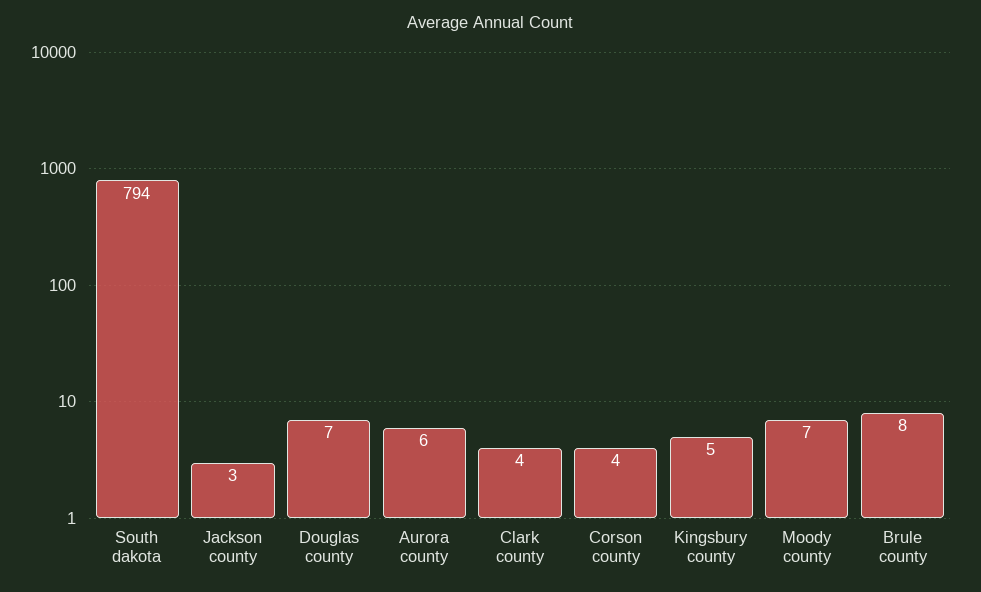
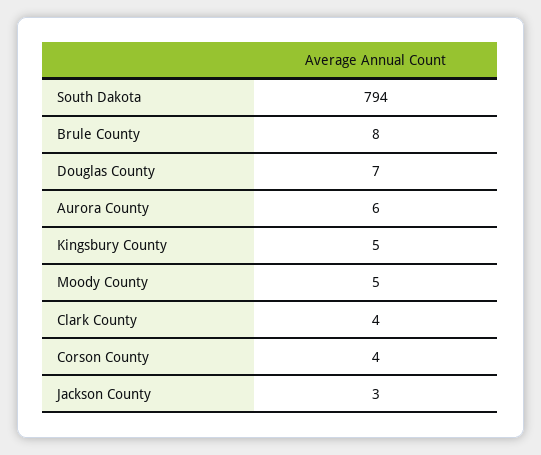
Moody county: 7 -> 5

